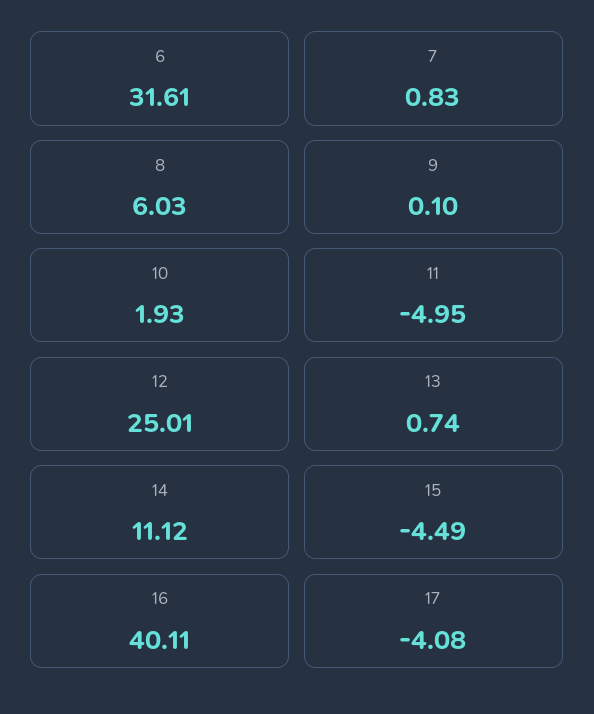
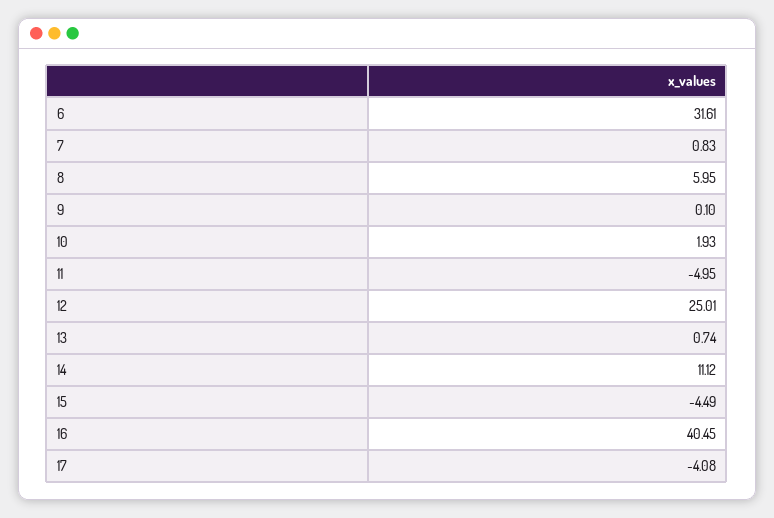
8: 6.03 -> 5.95
16: 40.11 -> 40.45

